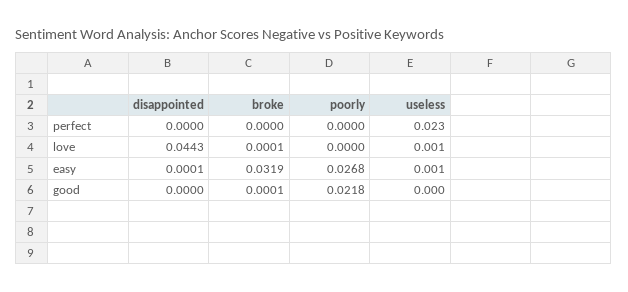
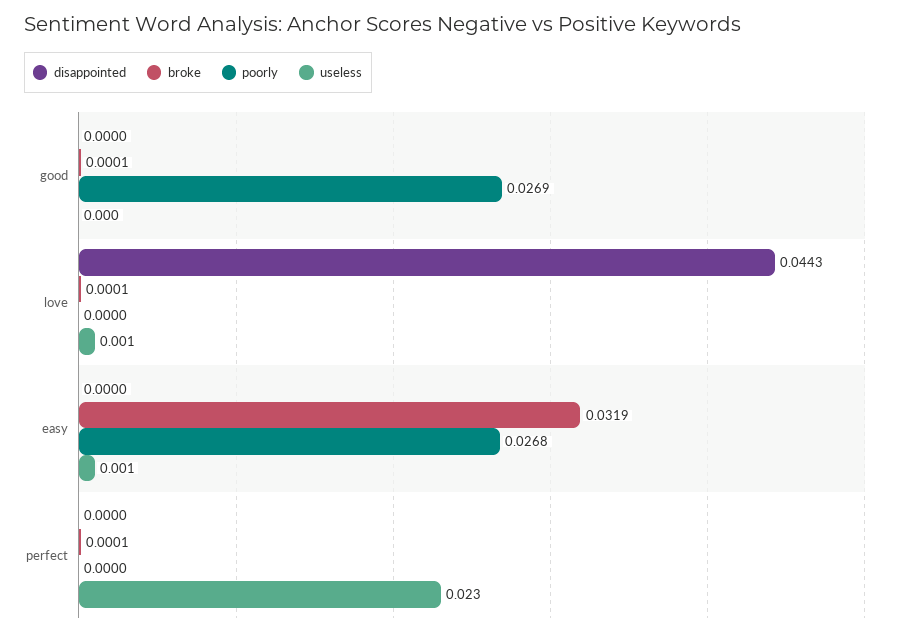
broke, perfect: 0 -> 0.0001
disappointed, easy: 0.0001 -> 0
poorly, good: 0.0218 -> 0.0269

